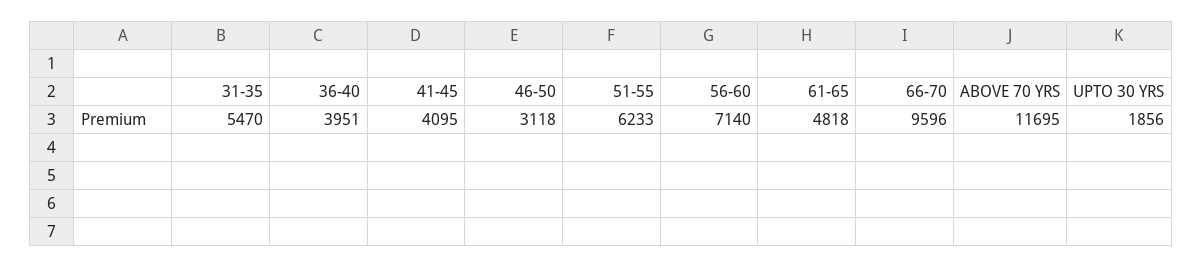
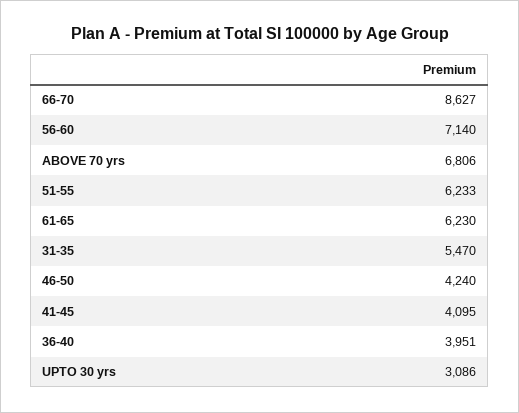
46-50: 3118 -> 4240
61-65: 4818 -> 6230
66-70: 9596 -> 8627
ABOVE 70 YRS: 11695 -> 6806
UPTO 30 YRS: 1856 -> 3086

